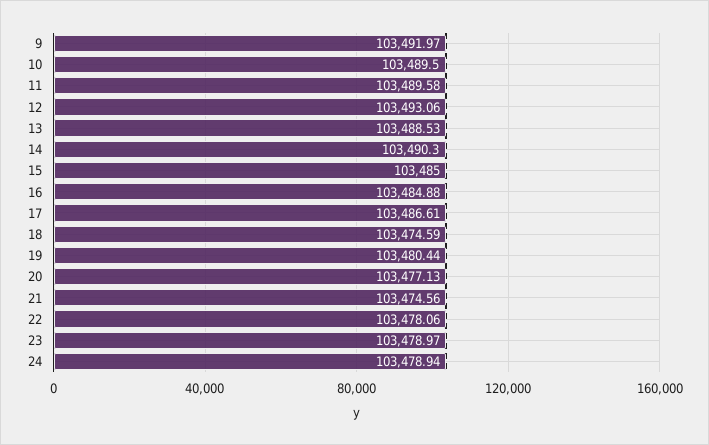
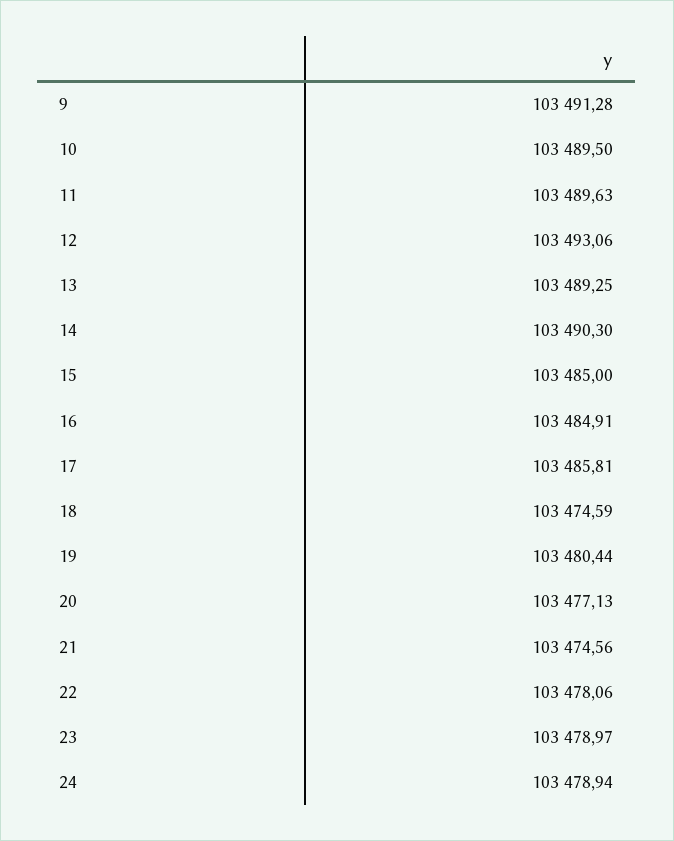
9: 103491.97 -> 103491.28
11: 103489.58 -> 103489.63
13: 103488.53 -> 103489.25
16: 103484.88 -> 103484.91
17: 103486.61 -> 103485.81

